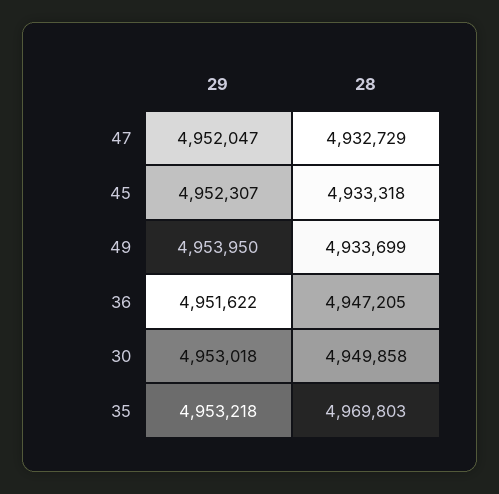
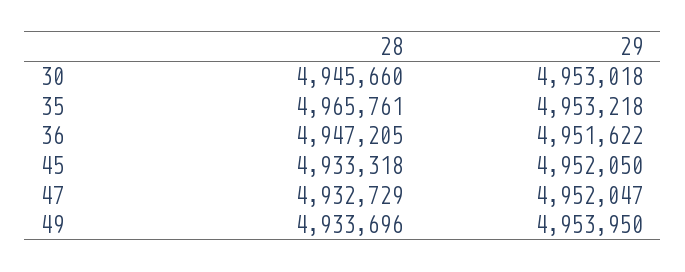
29, 45: 4952307 -> 4952050
28, 49: 4933699 -> 4933696
28, 30: 4949858 -> 4945660
28, 35: 4969803 -> 4965761

